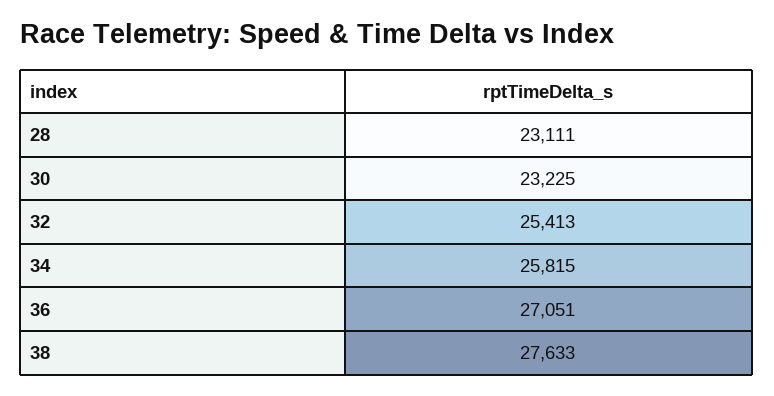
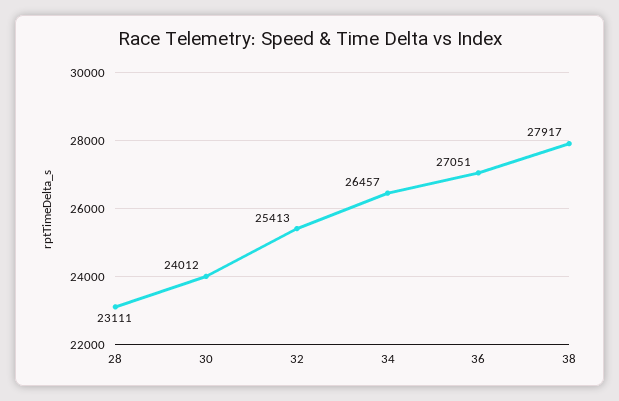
30: 23225 -> 24012
34: 25815 -> 26457
38: 27633 -> 27917

